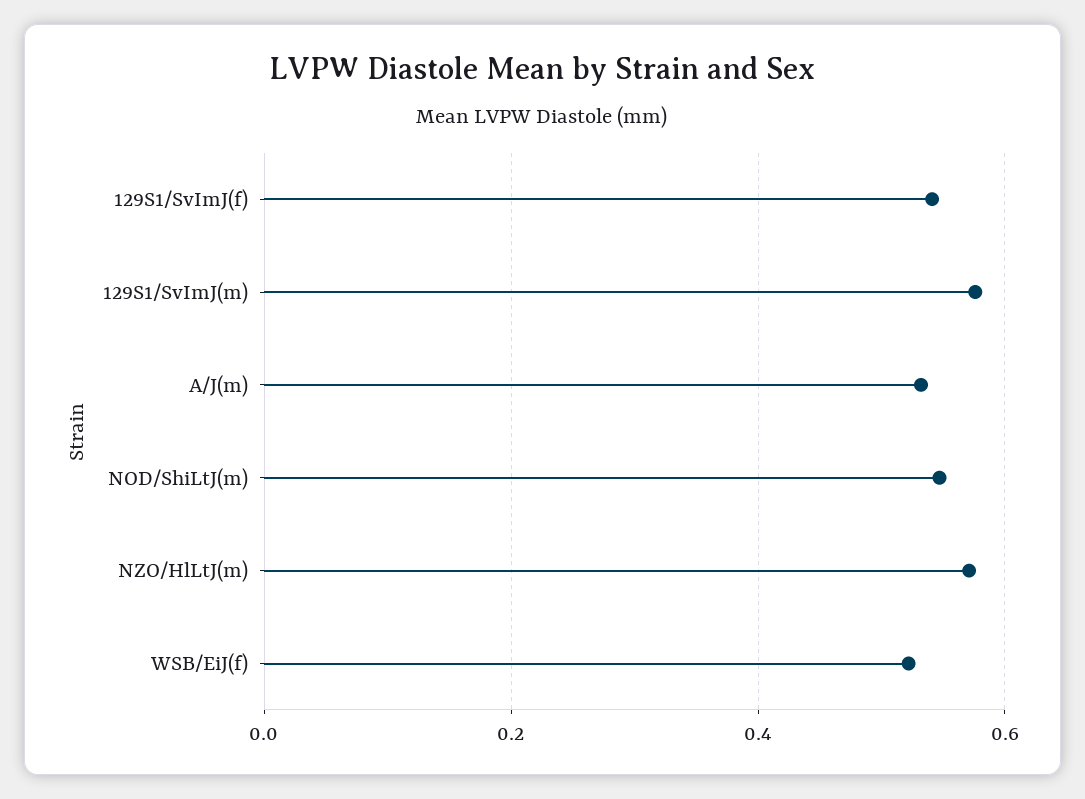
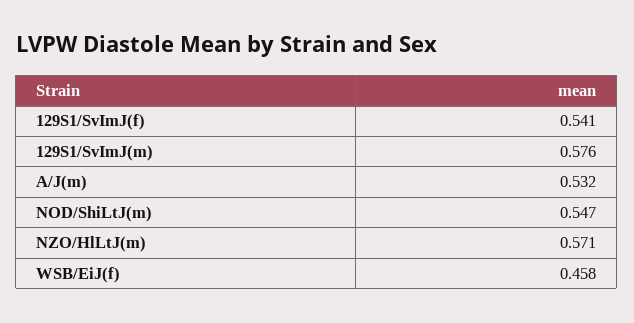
WSB/EiJ(f): 0.52 -> 0.458

